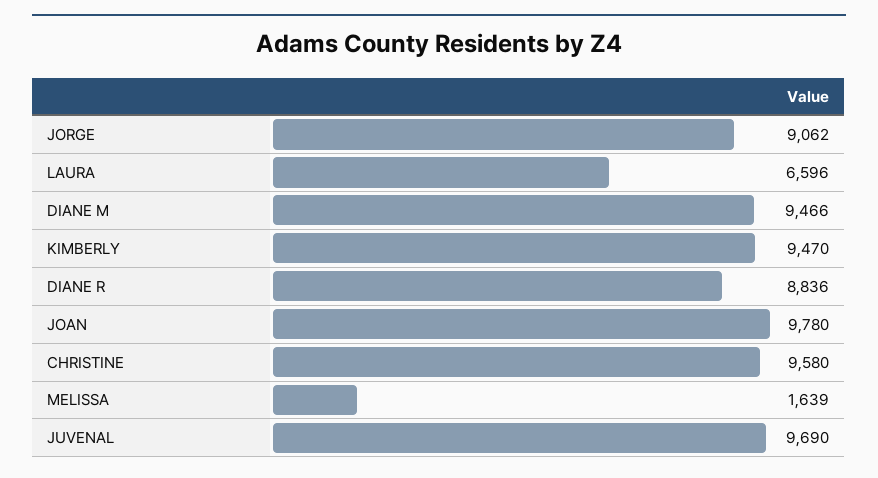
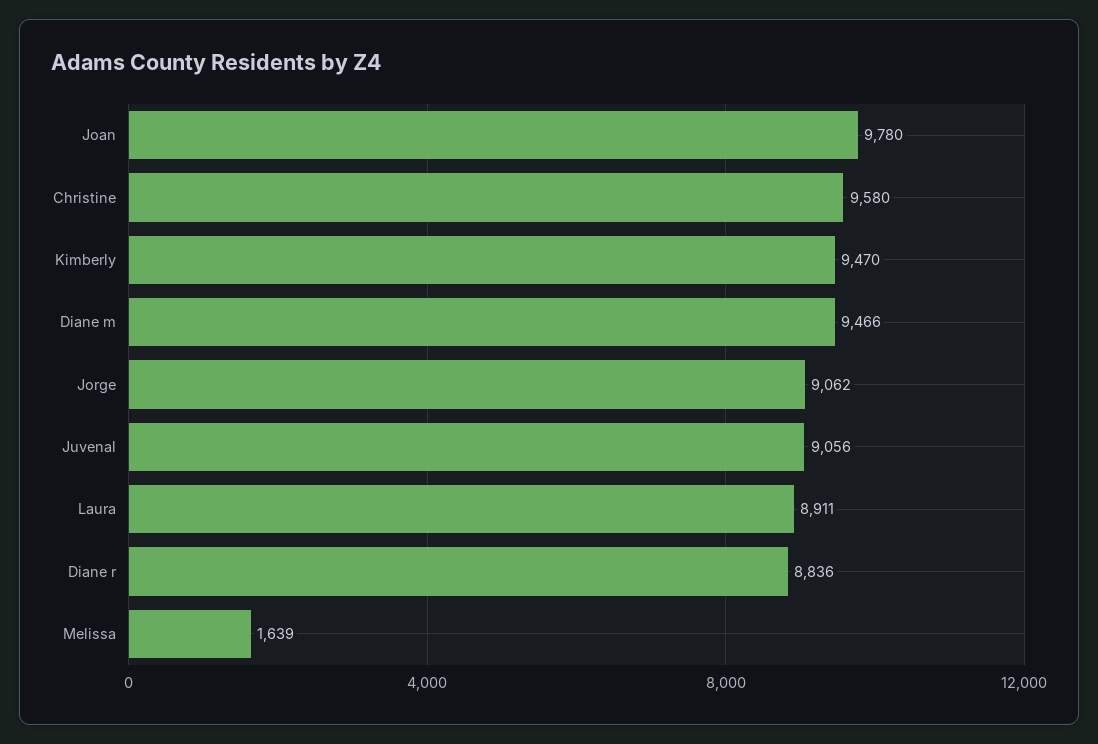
LAURA: 6596 -> 8911
JUVENAL: 9690 -> 9056

